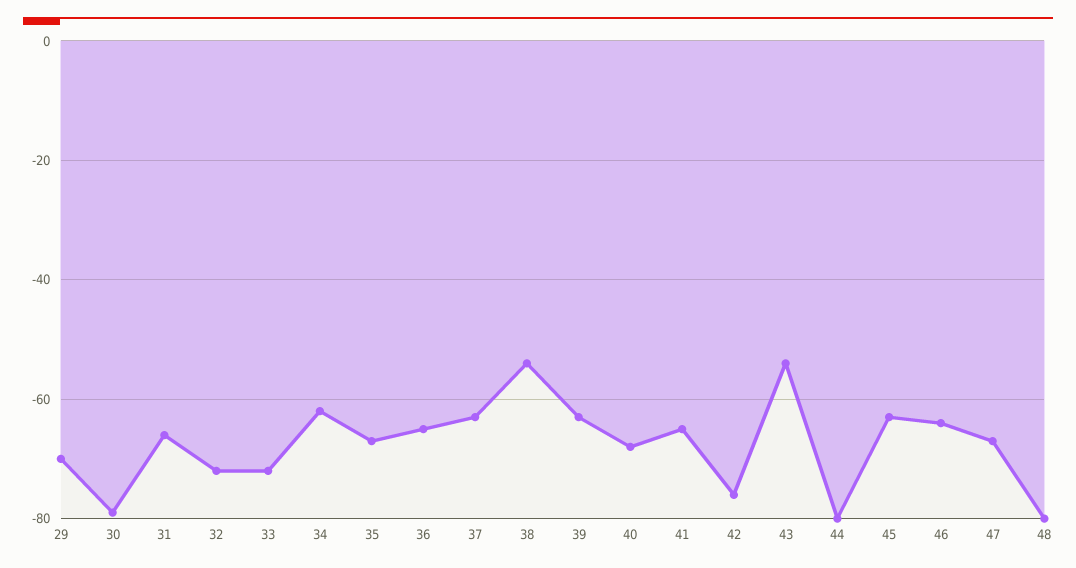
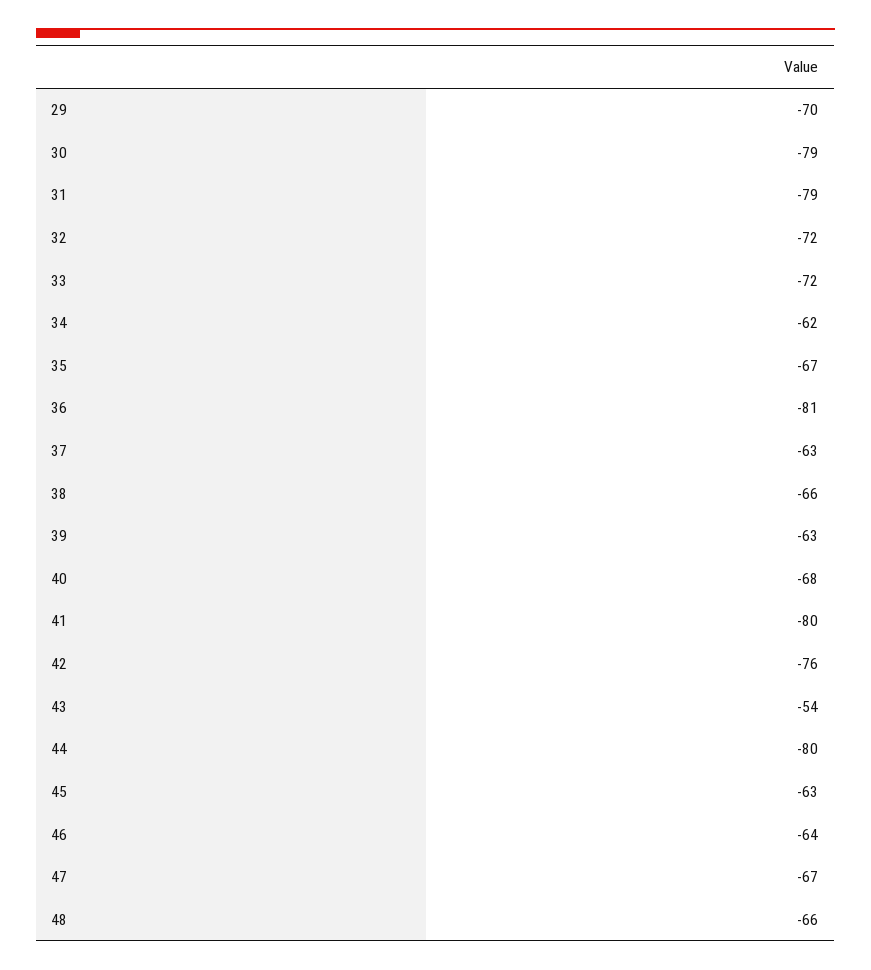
31: -65 -> -79
36: -65 -> -81
38: -55 -> -66
41: -65 -> -80
48: -80 -> -66

